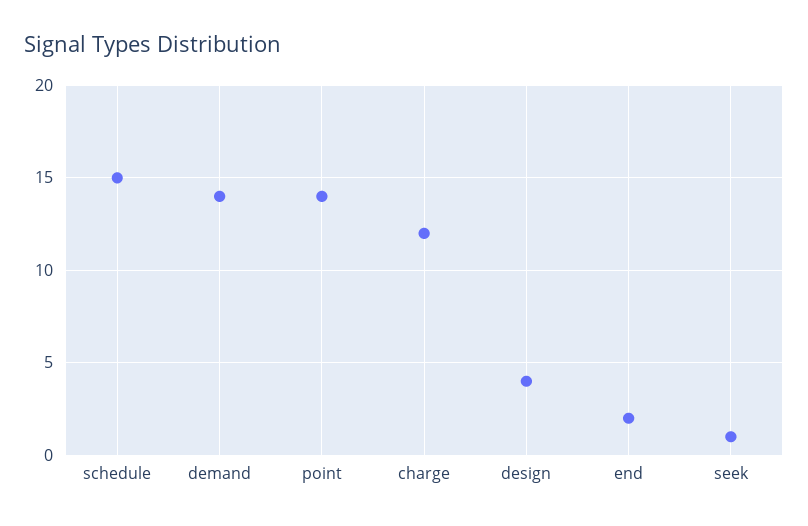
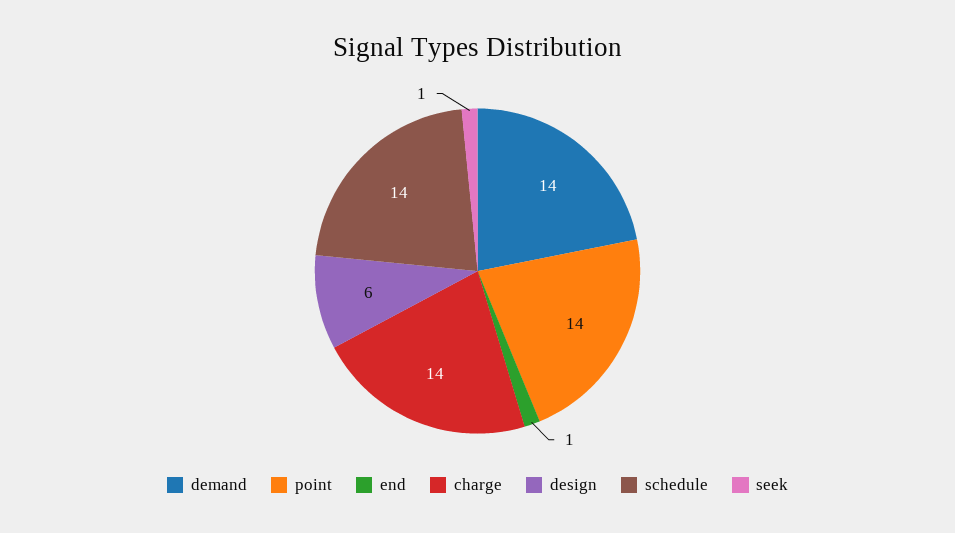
schedule: 15 -> 14
charge: 12 -> 14
design: 4 -> 6
end: 2 -> 1

